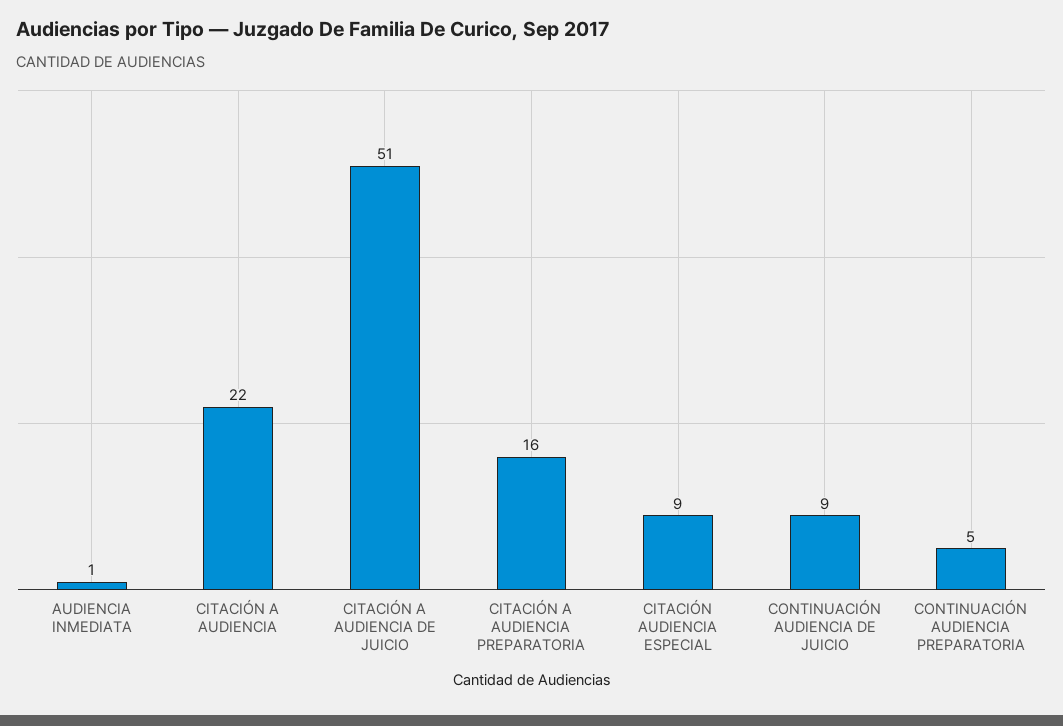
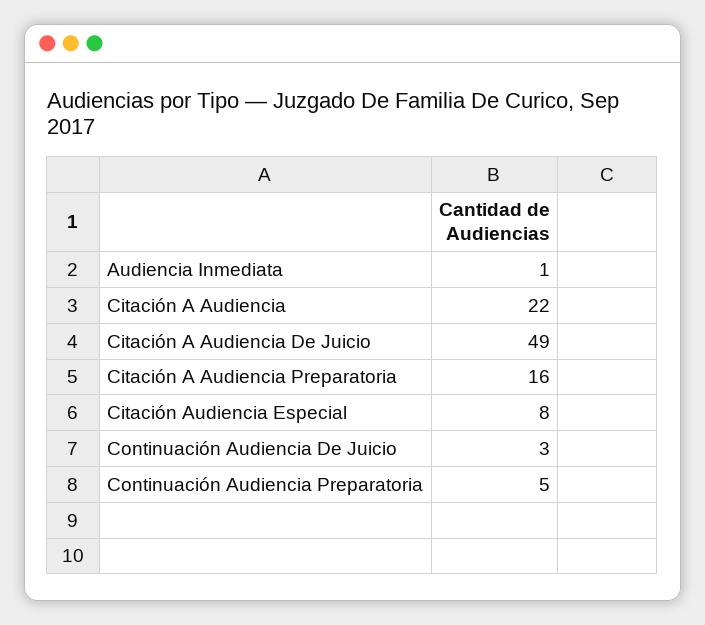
CITACIÓN A AUDIENCIA DE JUICIO: 51 -> 49
CITACIÓN AUDIENCIA ESPECIAL: 9 -> 8
CONTINUACIÓN AUDIENCIA DE JUICIO: 9 -> 3

